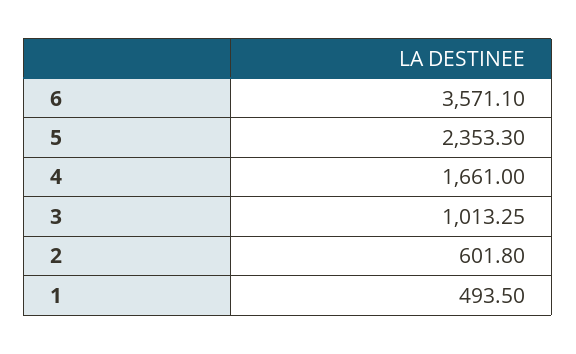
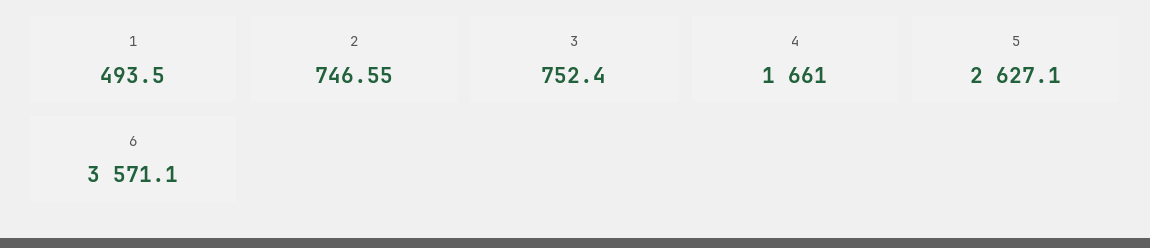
5: 2353.3 -> 2627.1
3: 1013.25 -> 752.4
2: 601.8 -> 746.55

